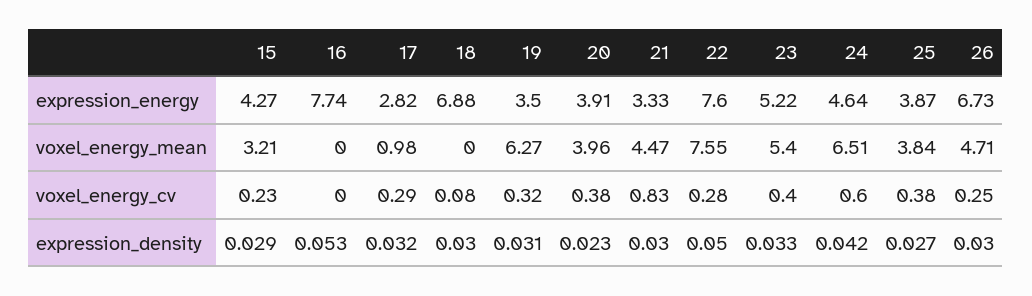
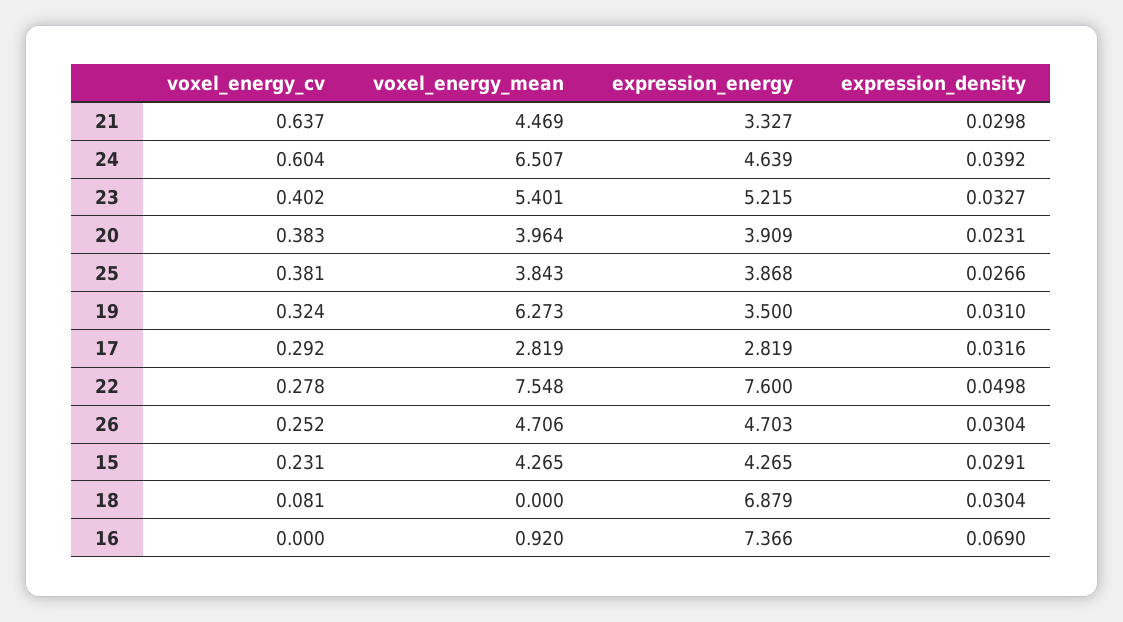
16, expression_energy: 7.74 -> 7.366
26, expression_energy: 6.73 -> 4.703
15, voxel_energy_mean: 3.21 -> 4.265
16, voxel_energy_mean: 0 -> 0.92
17, voxel_energy_mean: 0.98 -> 2.819
21, voxel_energy_cv: 0.83 -> 0.637
16, expression_density: 0.053 -> 0.069
24, expression_density: 0.042 -> 0.0392

